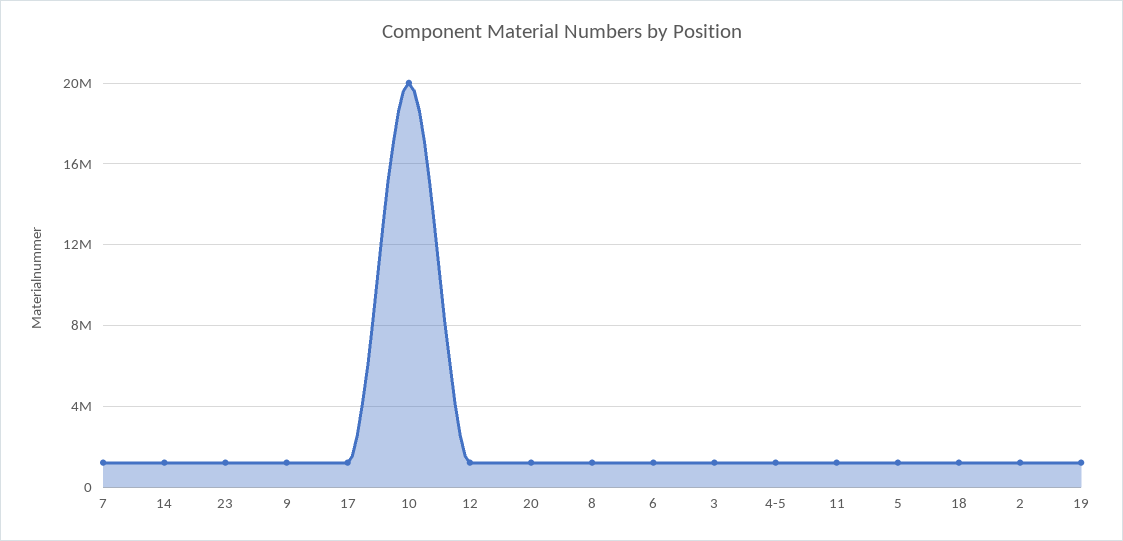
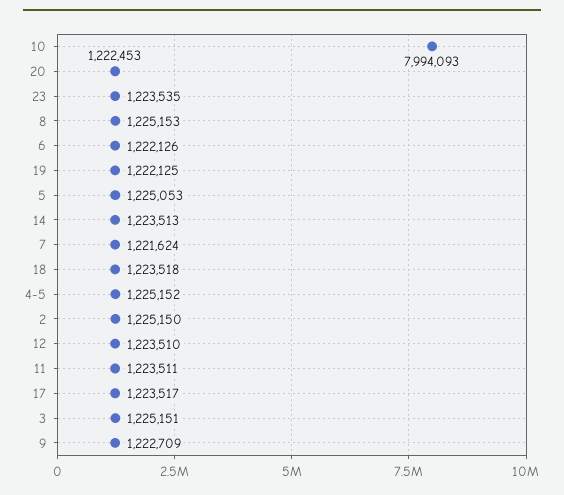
10: 20000000 -> 7994093

